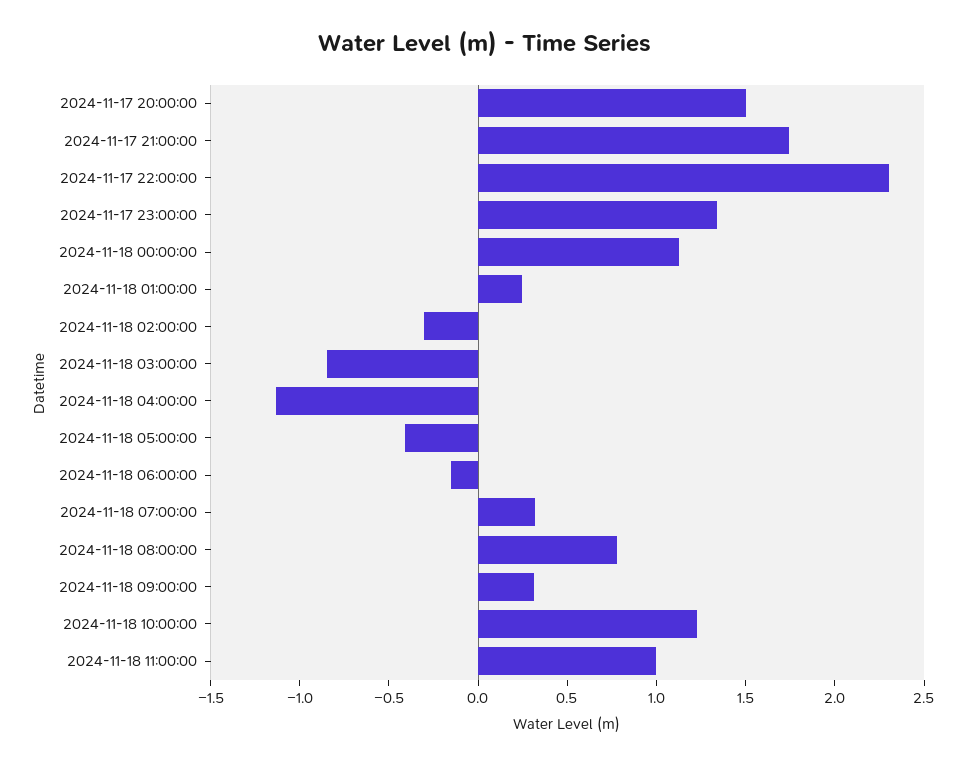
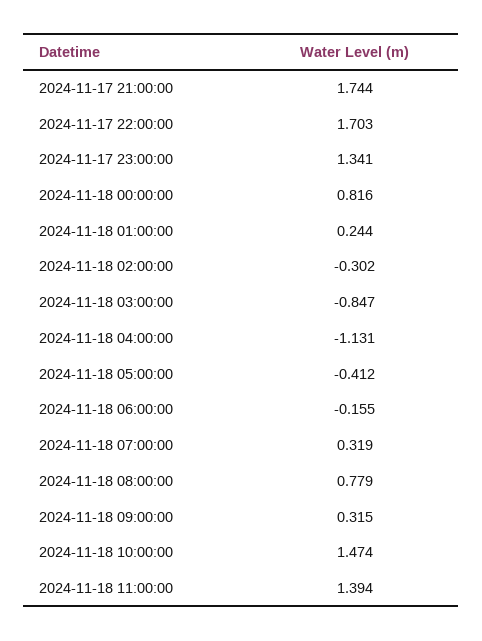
2024-11-17 20:00:00: 1.5 -> none
2024-11-17 22:00:00: 2.3 -> 1.703
2024-11-18 00:00:00: 1.1 -> 0.816
2024-11-18 10:00:00: 1.2 -> 1.474
2024-11-18 11:00:00: 1 -> 1.394

